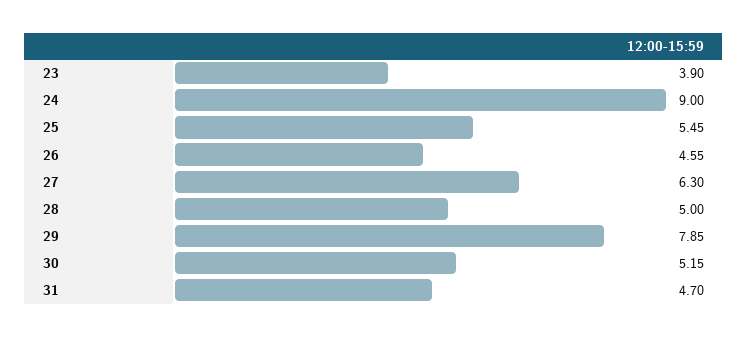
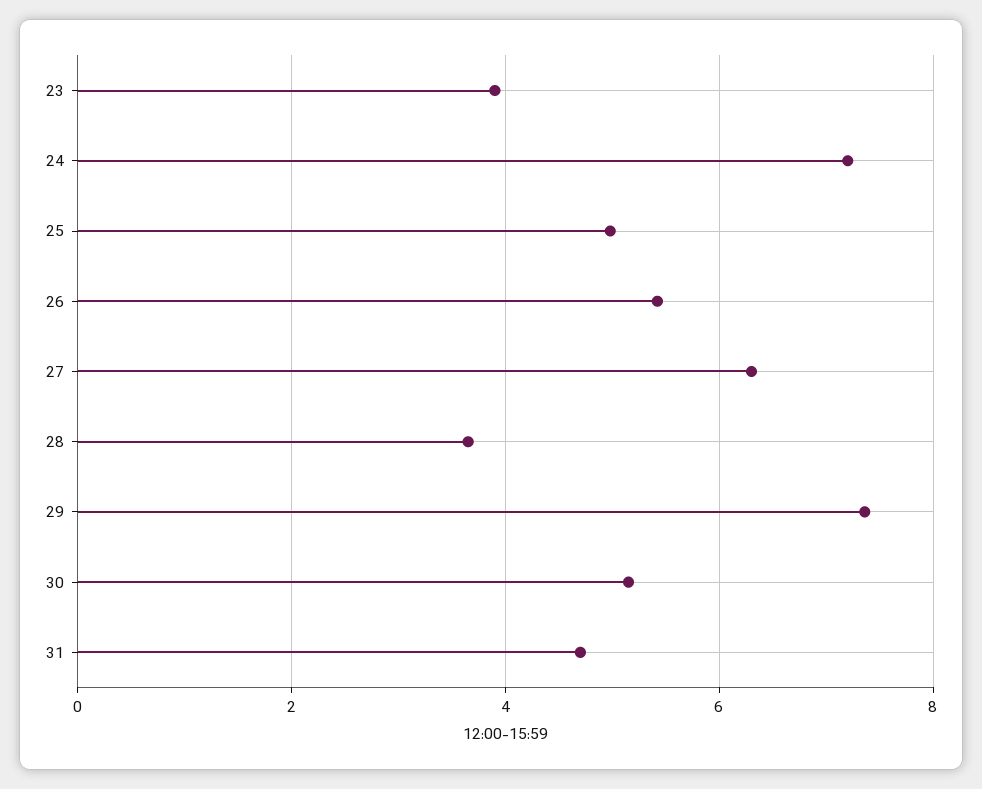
24: 9 -> 7.2
25: 5.45 -> 5
26: 4.55 -> 5.4
28: 5 -> 3.6
29: 7.85 -> 7.4

